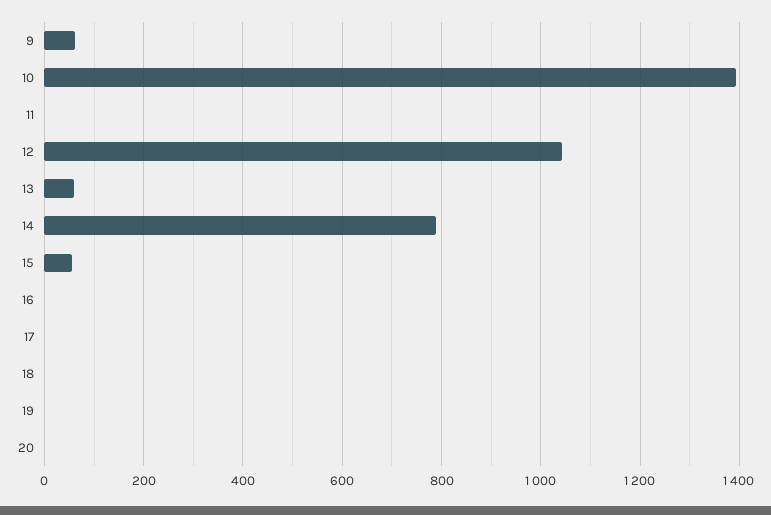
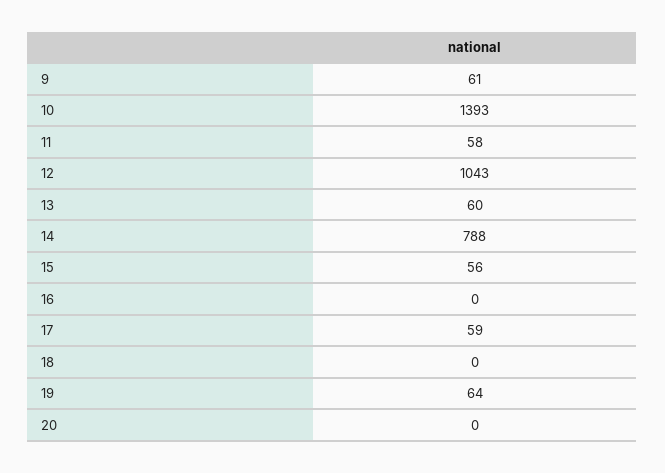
11: 0 -> 58
17: 0 -> 59
19: 0 -> 64

